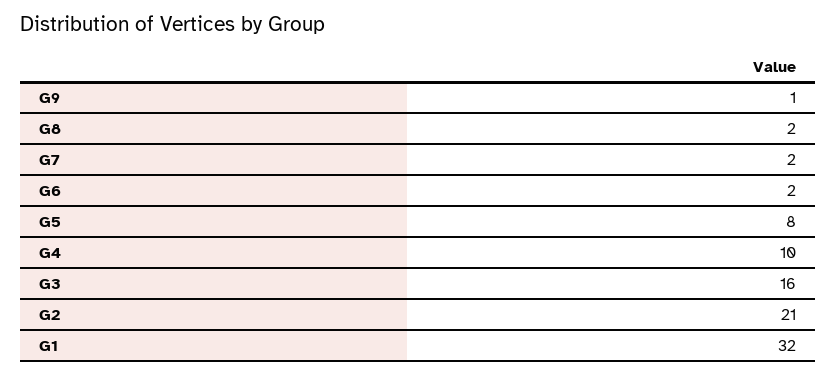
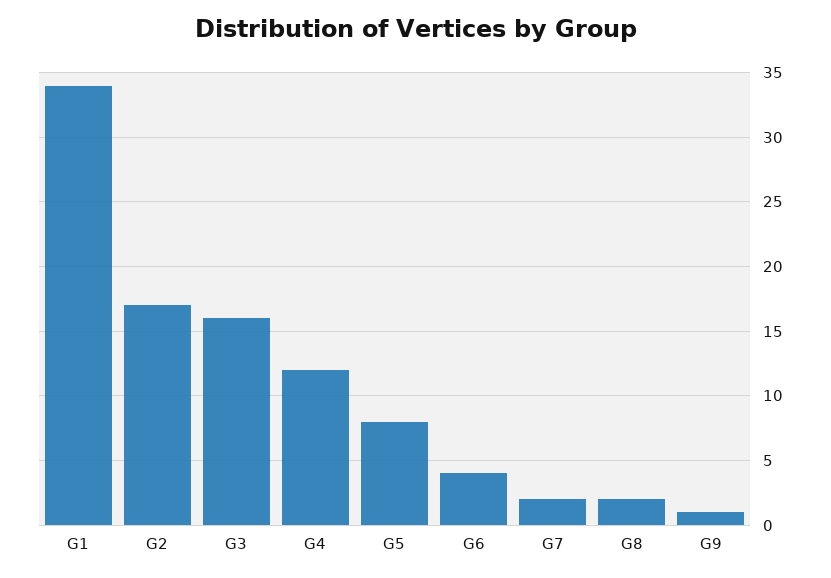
G6: 2 -> 4
G4: 10 -> 12
G2: 21 -> 17
G1: 32 -> 34

